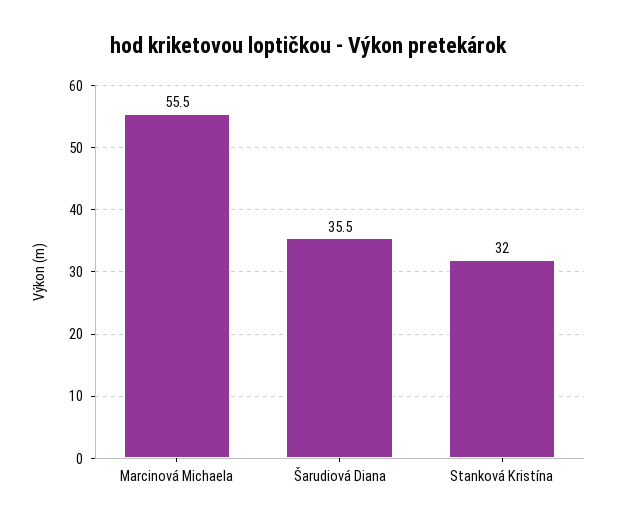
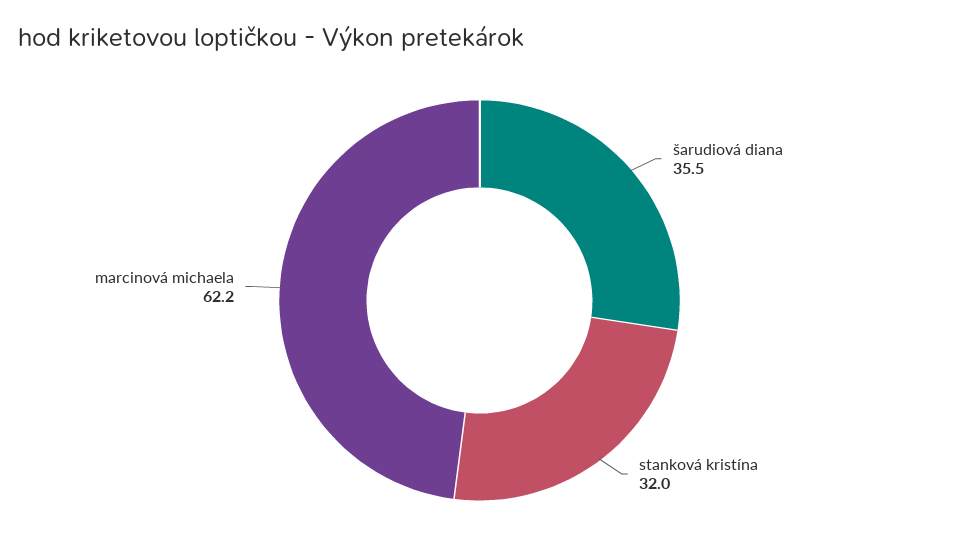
Marcinová Michaela: 55.5 -> 62.2

